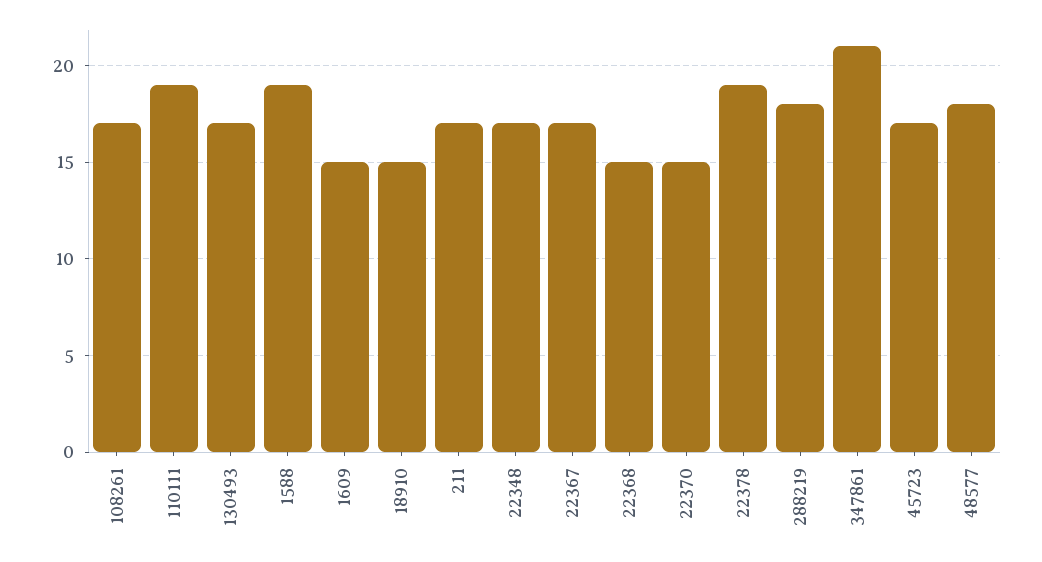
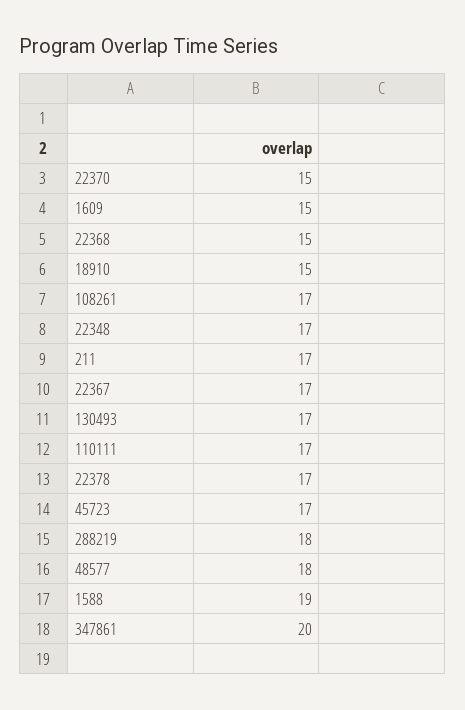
110111: 19 -> 17
22378: 19 -> 17
347861: 21 -> 20

